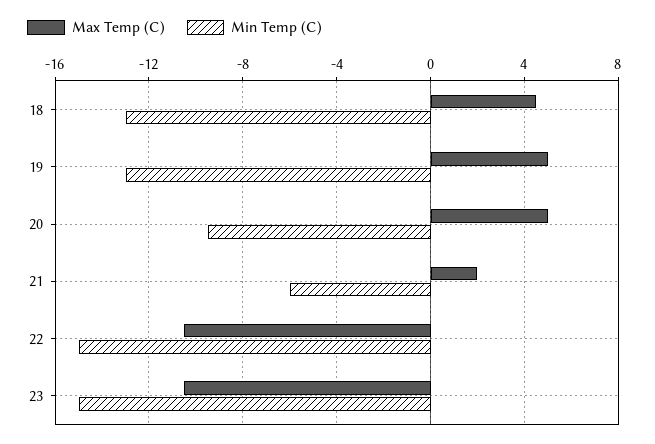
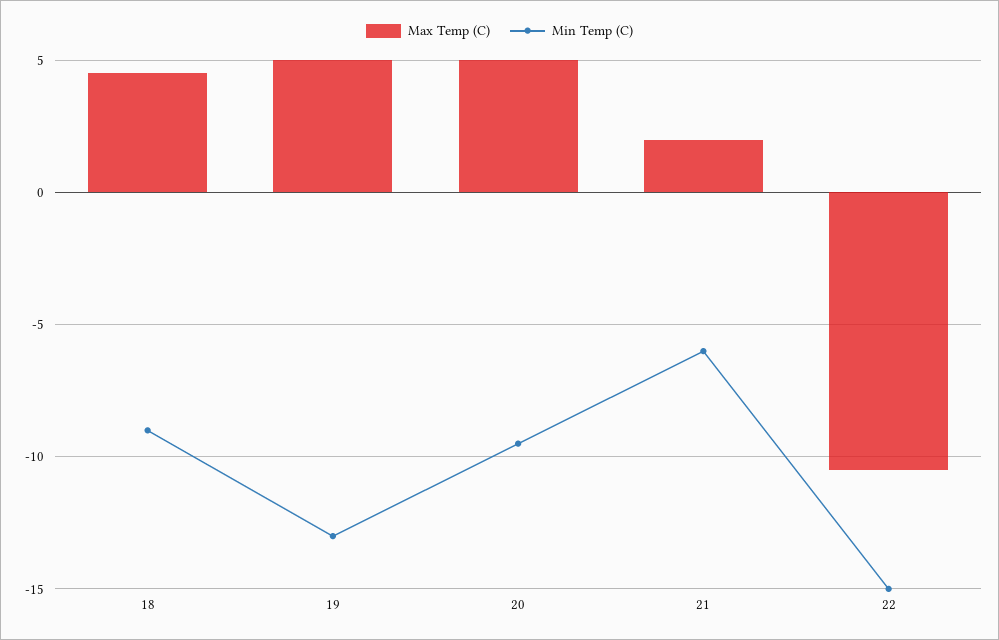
Min Temp (C), 18: -13 -> -9
Max Temp (C), 23: -10.5 -> none
Min Temp (C), 23: -15 -> none

